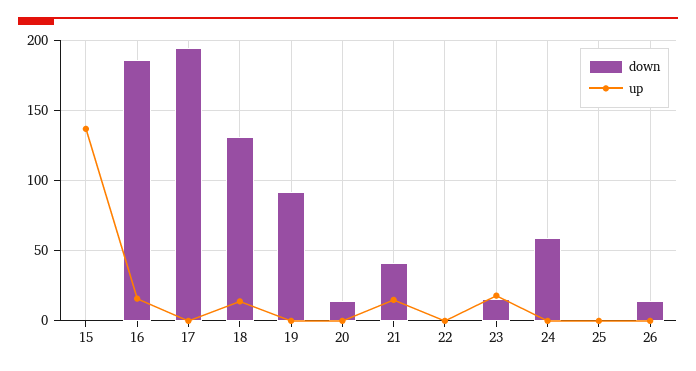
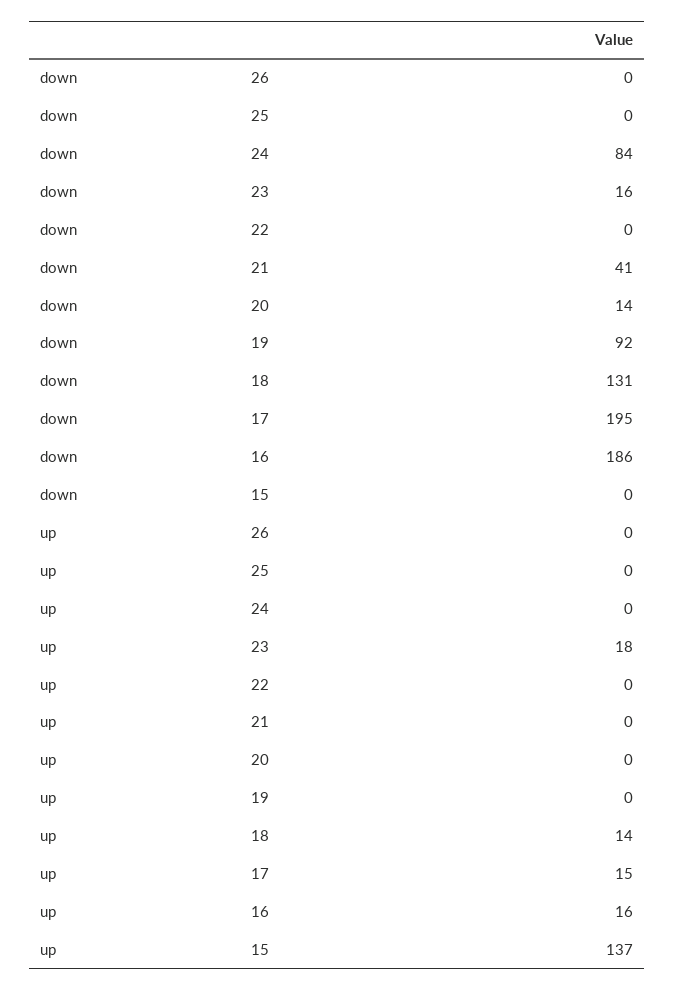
up, 17: 0 -> 15
up, 21: 15 -> 0
down, 24: 60 -> 84
down, 26: 15 -> 0

